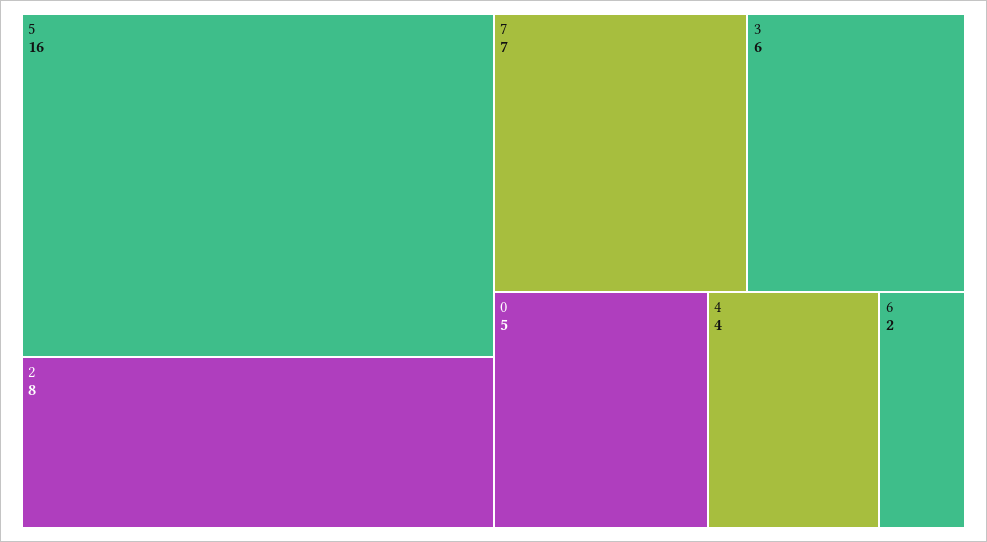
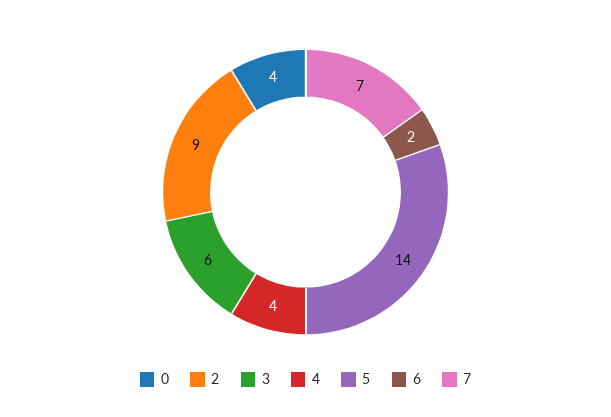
5: 16 -> 14
2: 8 -> 9
0: 5 -> 4

